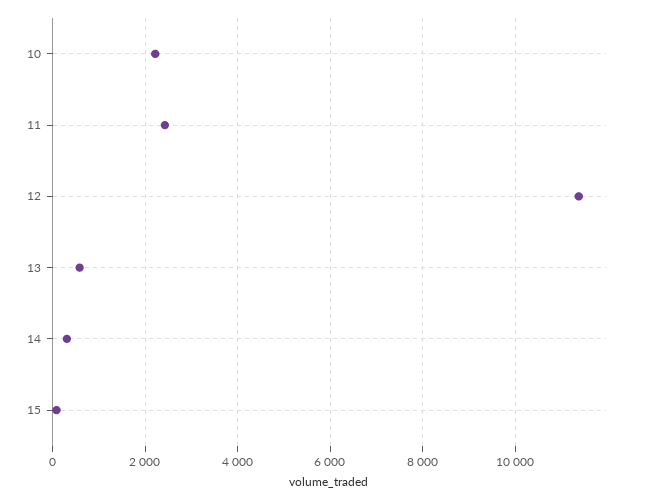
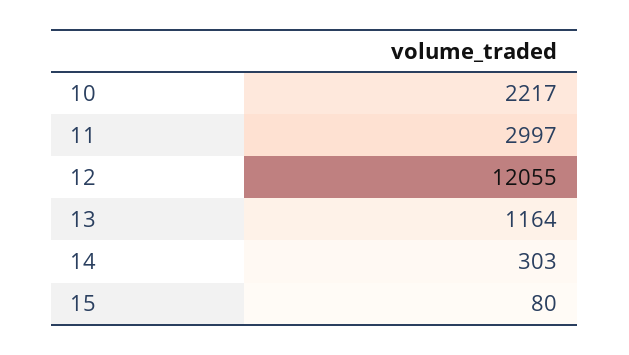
11: 2400 -> 2997
12: 11400 -> 12055
13: 600 -> 1164

